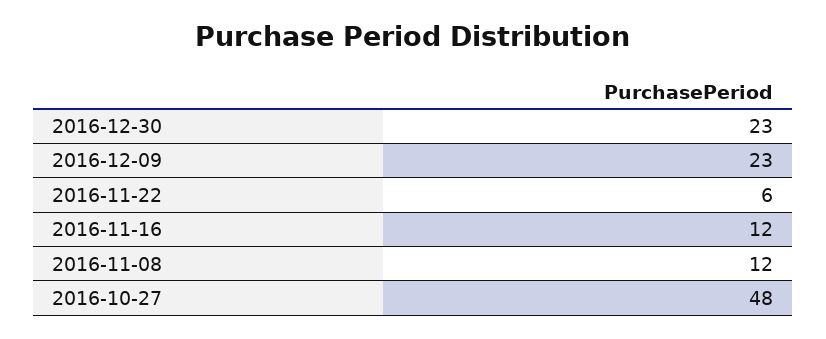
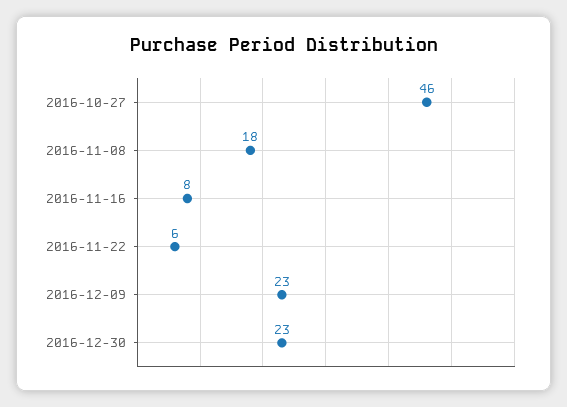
2016-11-16: 12 -> 8
2016-11-08: 12 -> 18
2016-10-27: 48 -> 46

